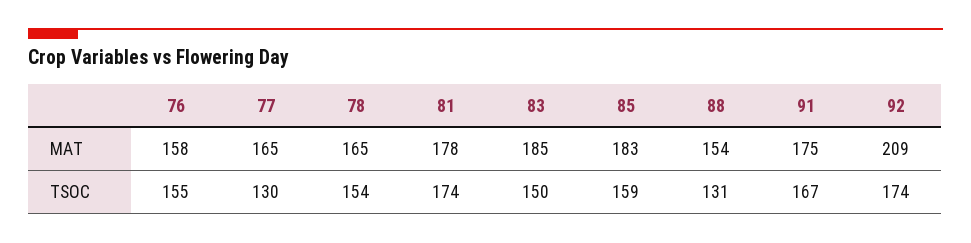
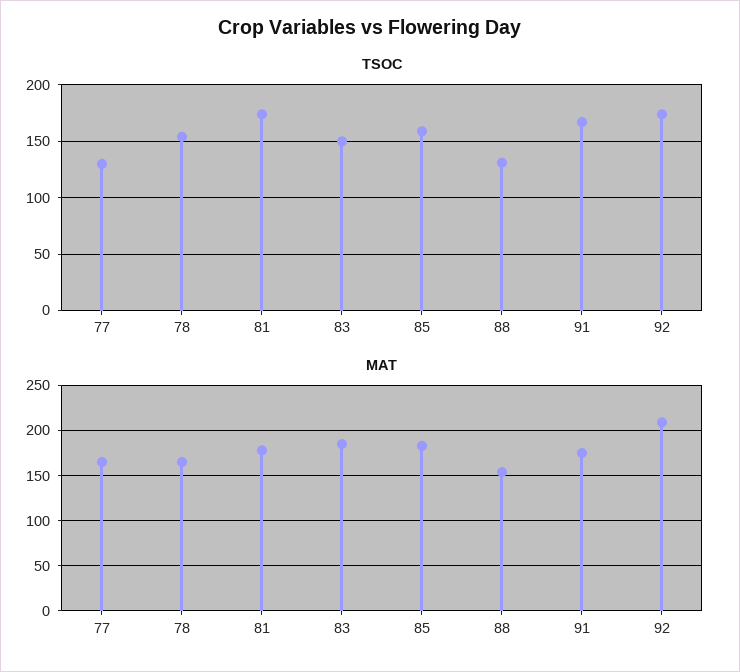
MAT, 76: 158 -> none
TSOC, 76: 155 -> none

